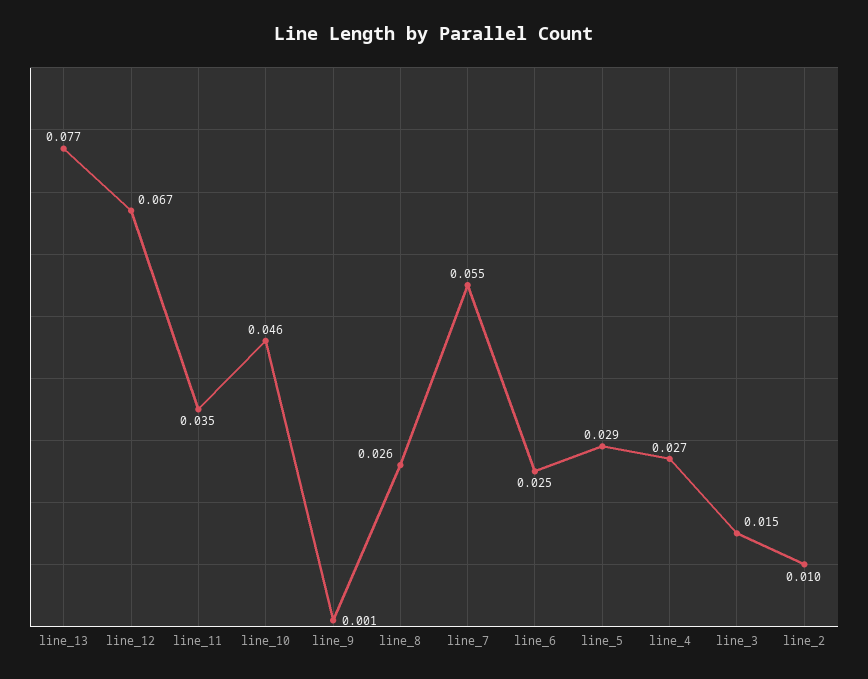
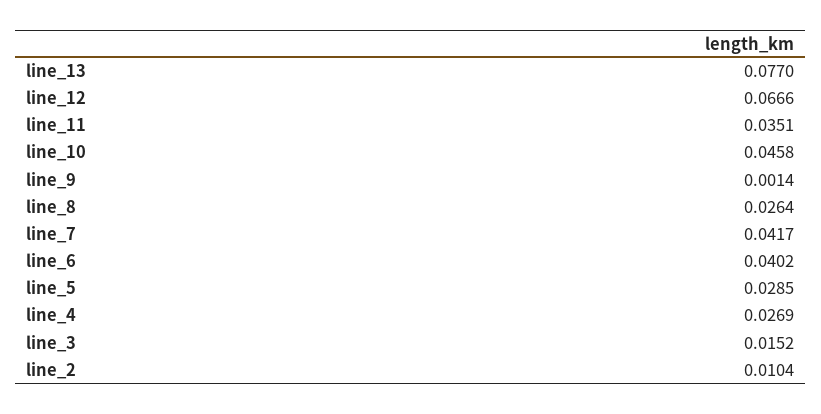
line_7: 0.055 -> 0.0417
line_6: 0.025 -> 0.0402

